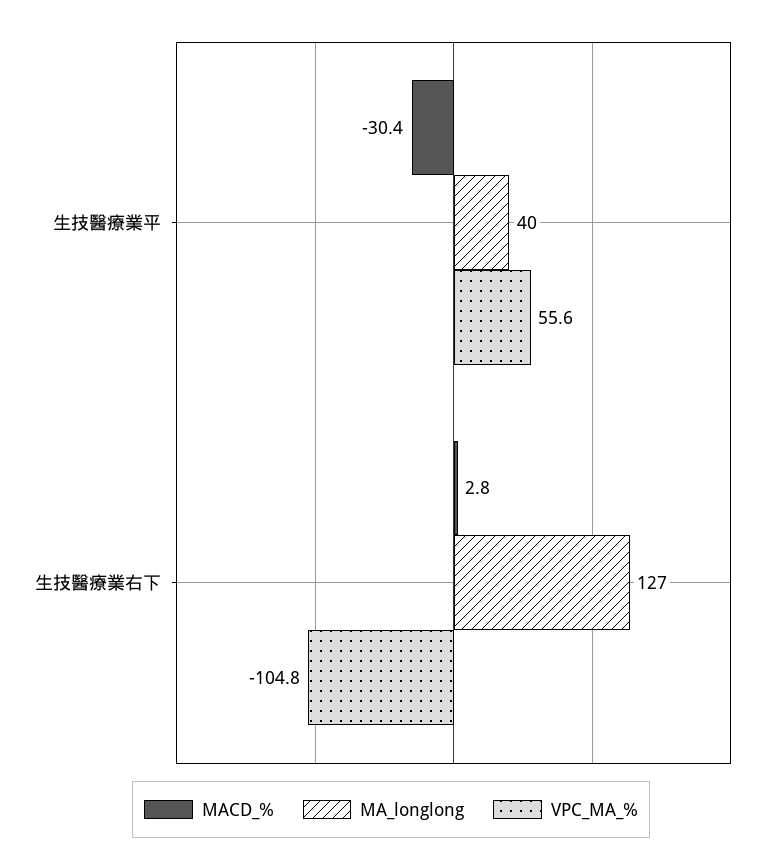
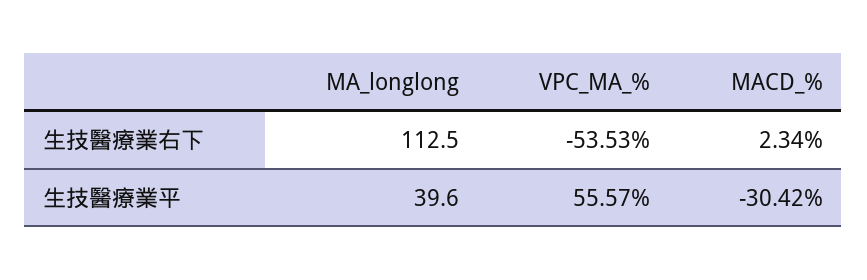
MACD_%, 生技醫療業右下: 2.8 -> 2.34
MA_longlong, 生技醫療業右下: 127 -> 112.5
VPC_MA_%, 生技醫療業右下: -104.8 -> -53.53

